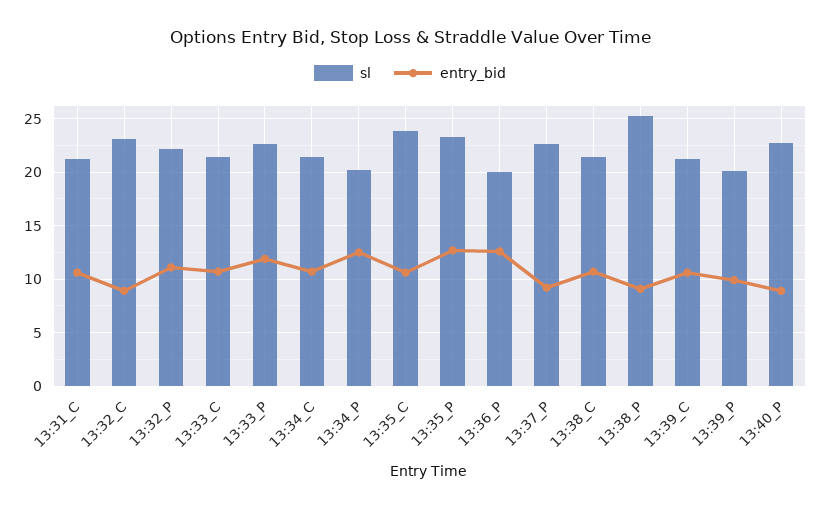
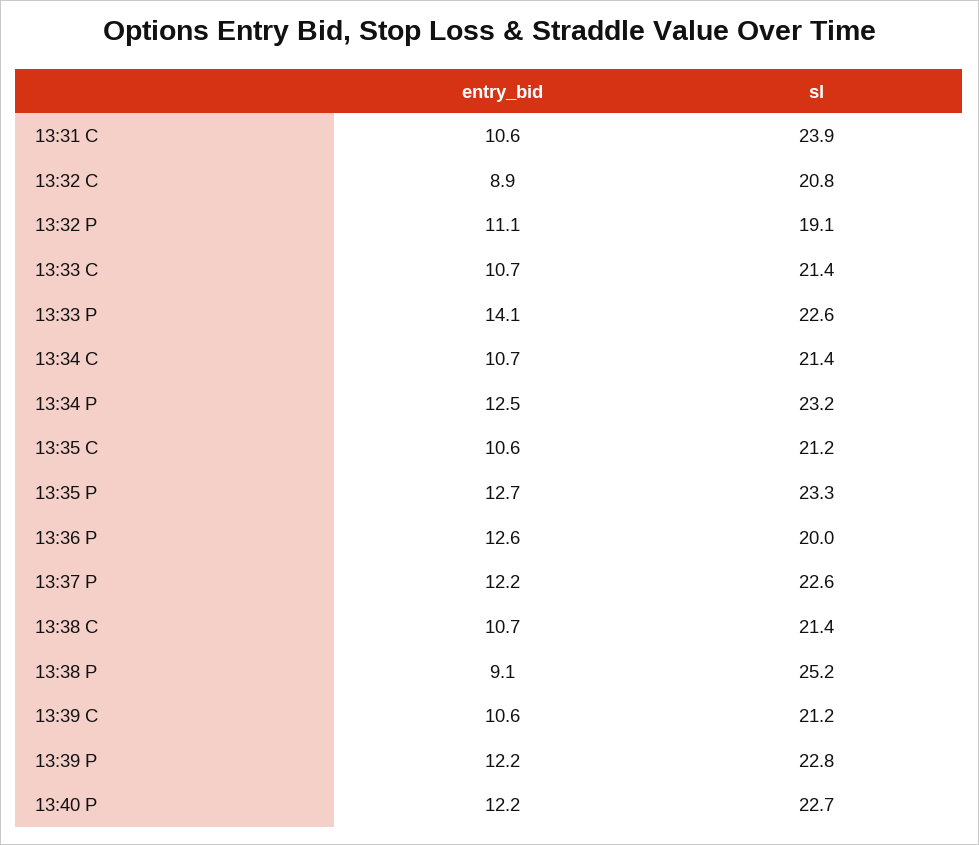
sl, 13:31_C: 21 -> 23.9
sl, 13:32_C: 23 -> 20.8
sl, 13:32_P: 22 -> 19.1
entry_bid, 13:33_P: 12 -> 14.1
sl, 13:34_P: 20 -> 23.2
sl, 13:35_C: 24 -> 21.2
entry_bid, 13:37_P: 9 -> 12.2
sl, 13:39_P: 20 -> 22.8
entry_bid, 13:39_P: 10 -> 12.2
entry_bid, 13:40_P: 9 -> 12.2

